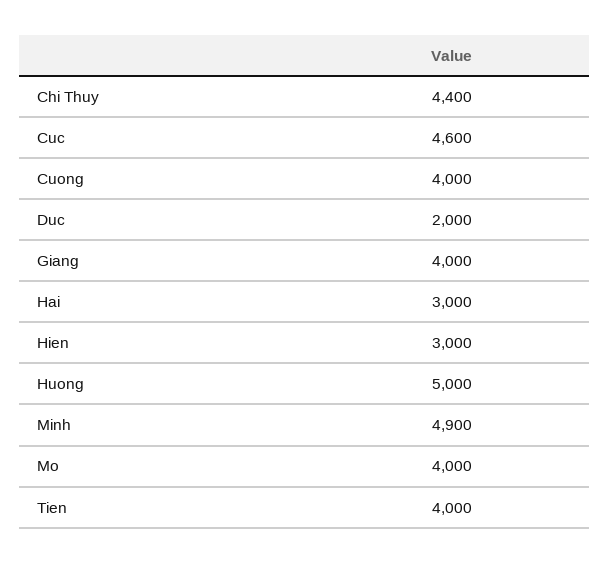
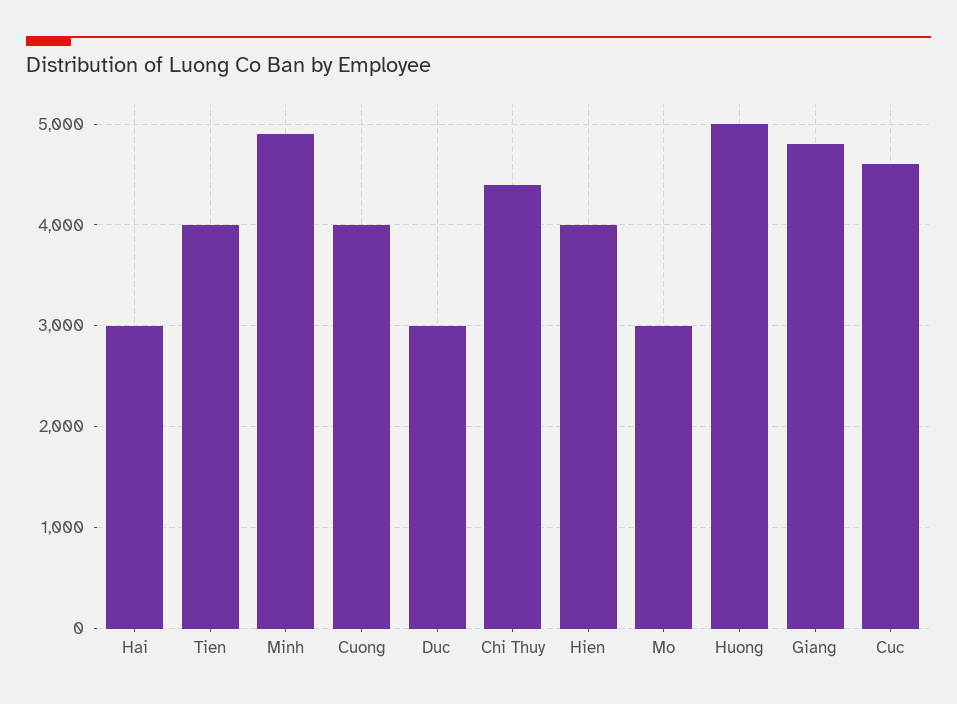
Duc: 2000 -> 3000
Giang: 4000 -> 4800
Hien: 3000 -> 4000
Mo: 4000 -> 3000

